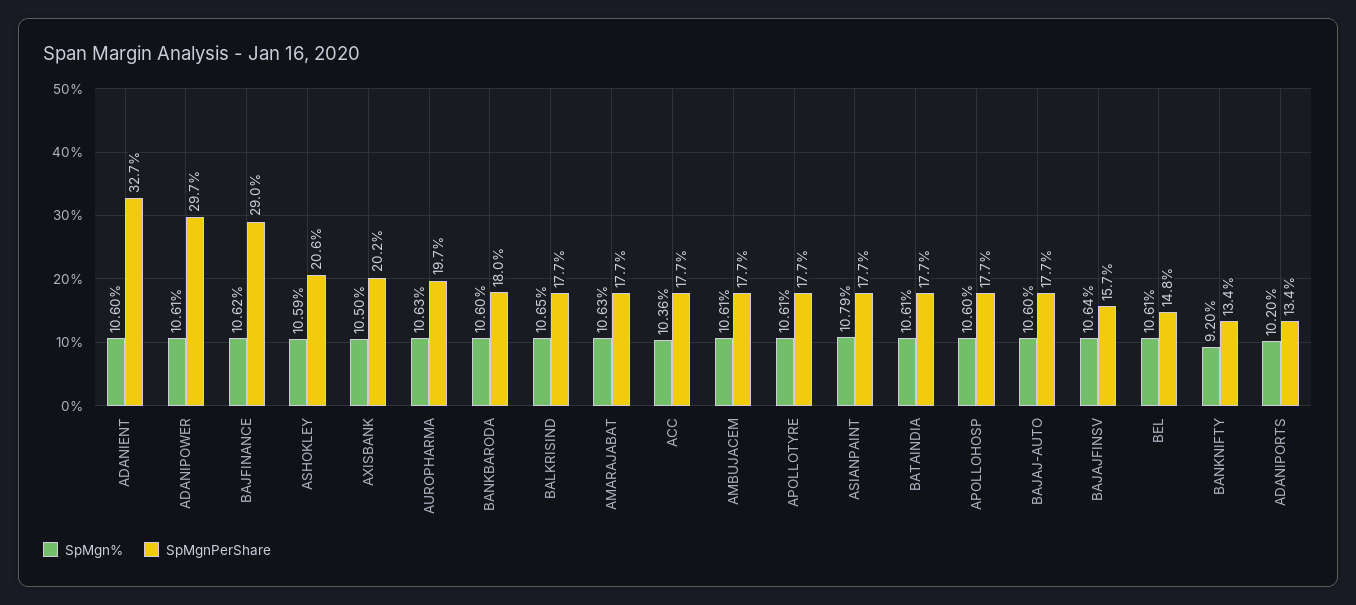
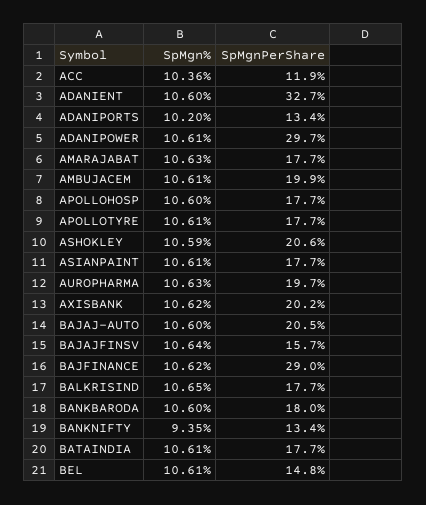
SpMgn%, AXISBANK: 10.5 -> 10.62
SpMgnPerShare, ACC: 17.7 -> 11.9
SpMgnPerShare, AMBUJACEM: 17.7 -> 19.9
SpMgn%, ASIANPAINT: 10.79 -> 10.61
SpMgnPerShare, BAJAJ-AUTO: 17.7 -> 20.5
SpMgn%, BANKNIFTY: 9.2 -> 9.35

